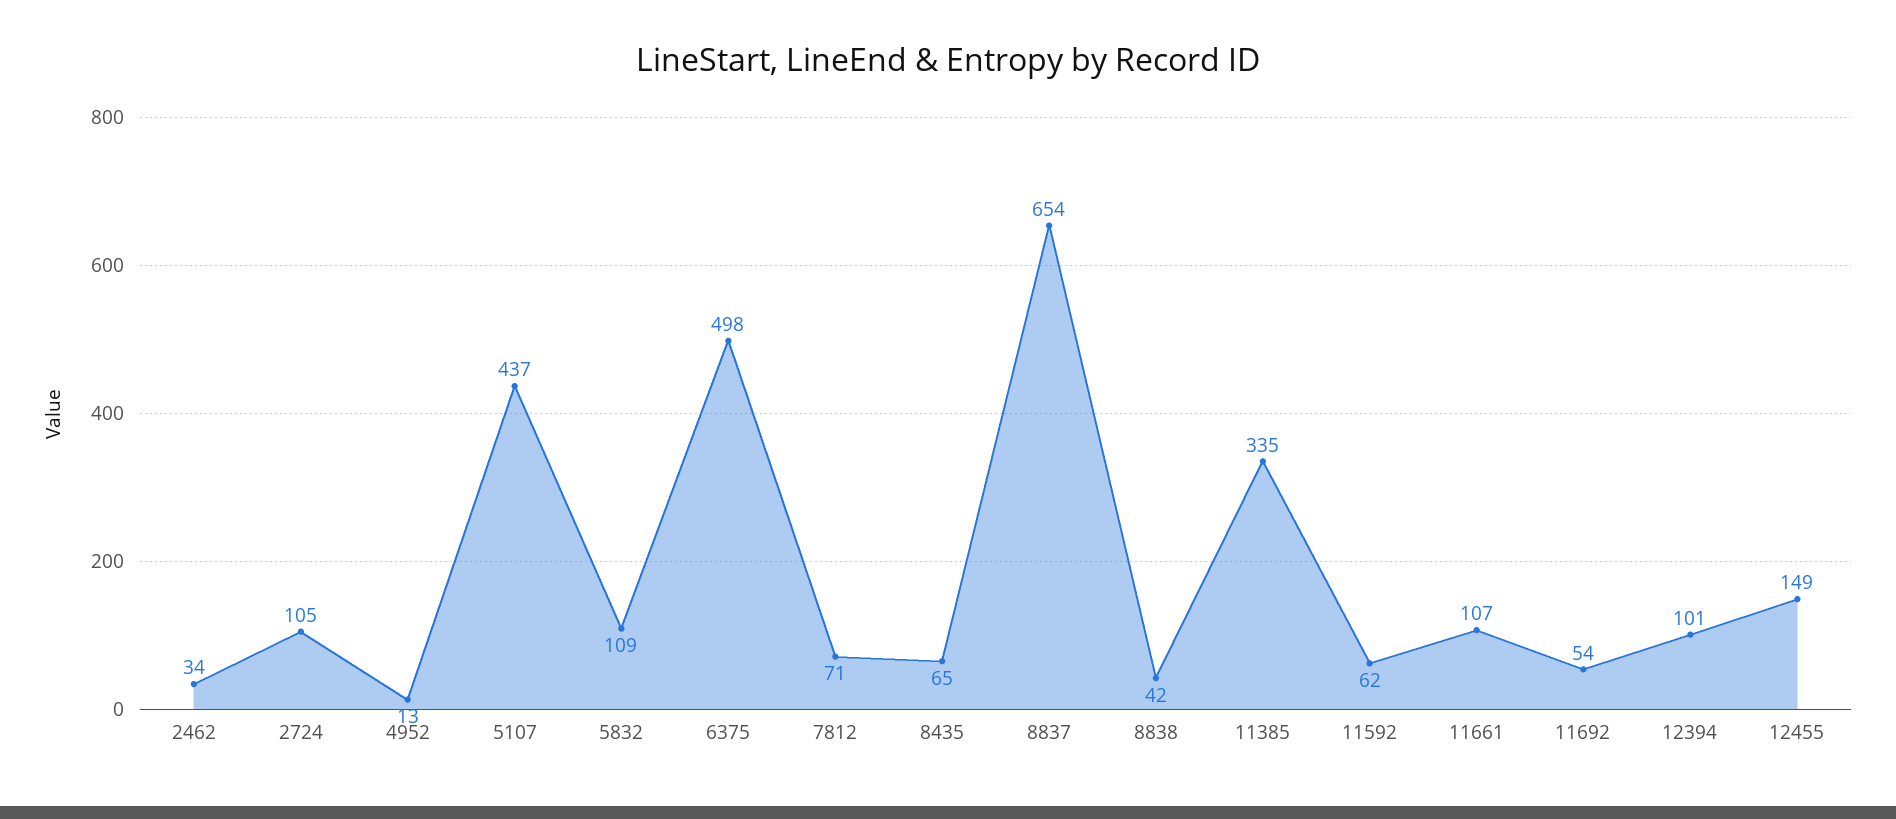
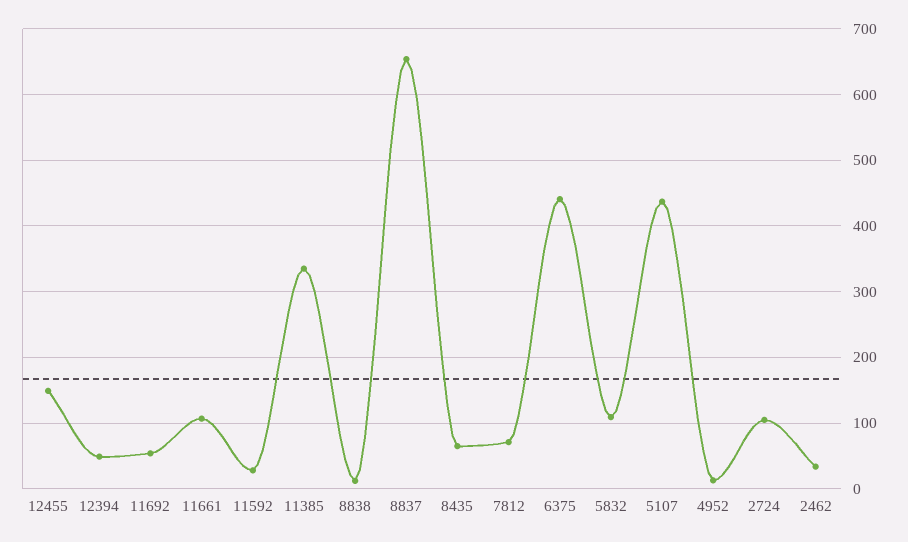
6375: 498 -> 440
8838: 42 -> 10
11592: 62 -> 30
12394: 101 -> 50

